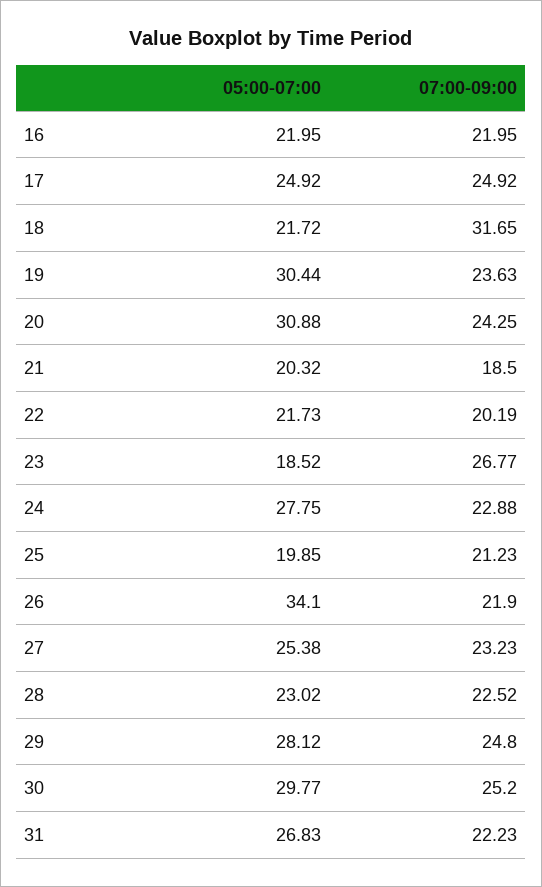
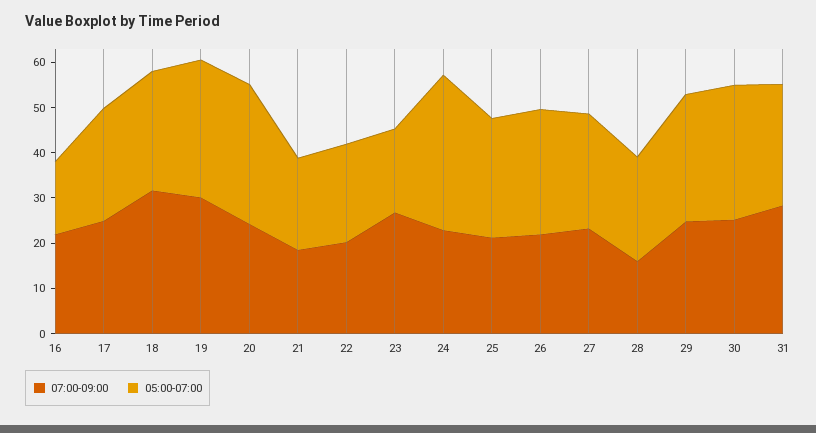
05:00-07:00, 16: 21.95 -> 16
05:00-07:00, 18: 21.72 -> 26
07:00-09:00, 19: 23.63 -> 30
05:00-07:00, 24: 27.75 -> 34
05:00-07:00, 25: 19.85 -> 26
05:00-07:00, 26: 34.1 -> 28
07:00-09:00, 28: 22.52 -> 16
07:00-09:00, 31: 22.23 -> 28

